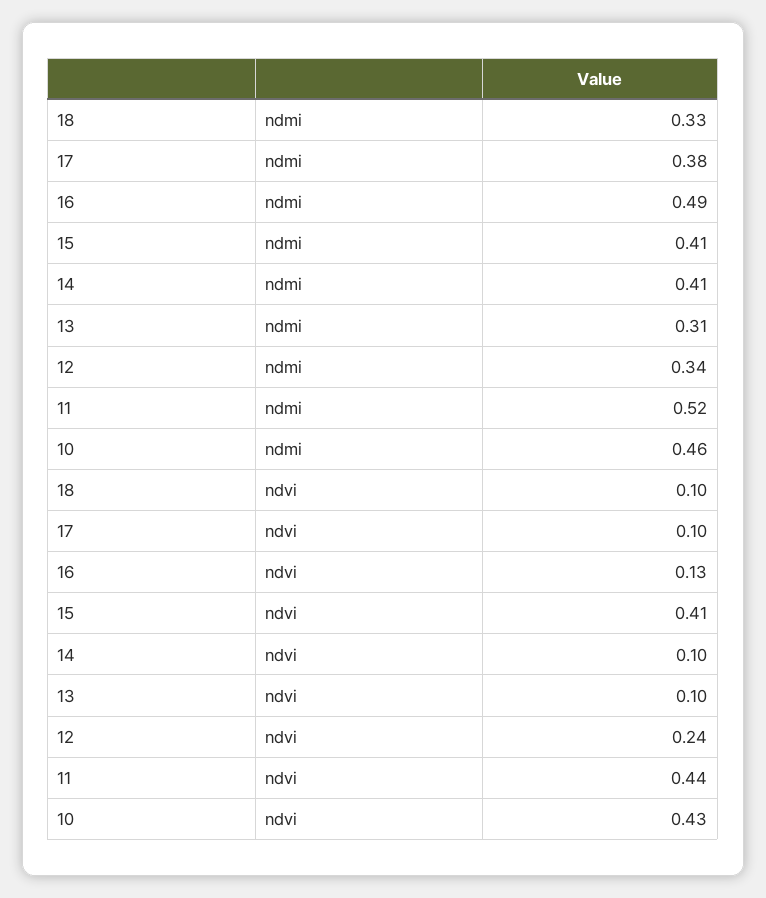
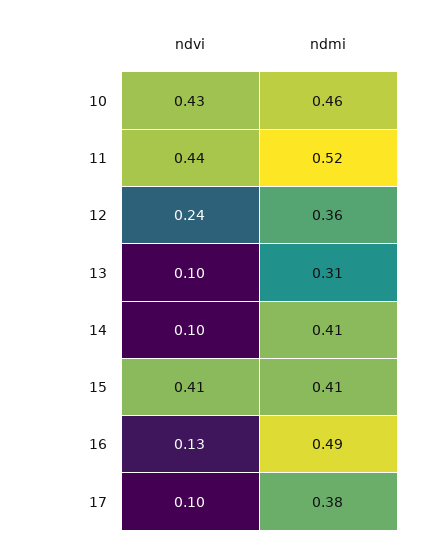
18, ndmi: 0.33 -> none
12, ndmi: 0.34 -> 0.36
18, ndvi: 0.1 -> none

